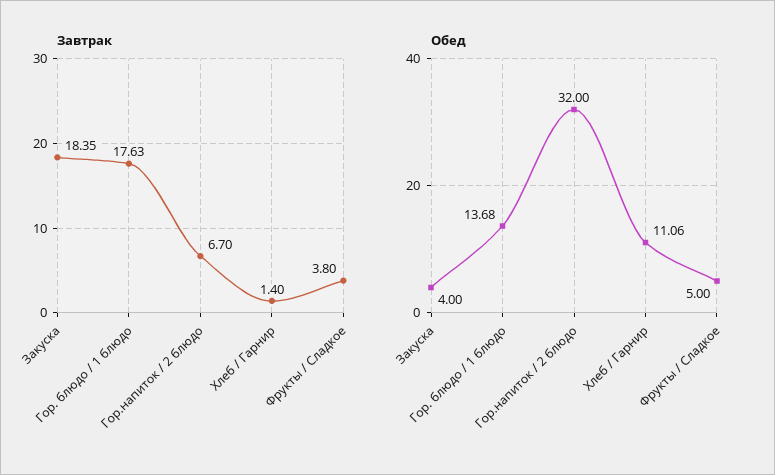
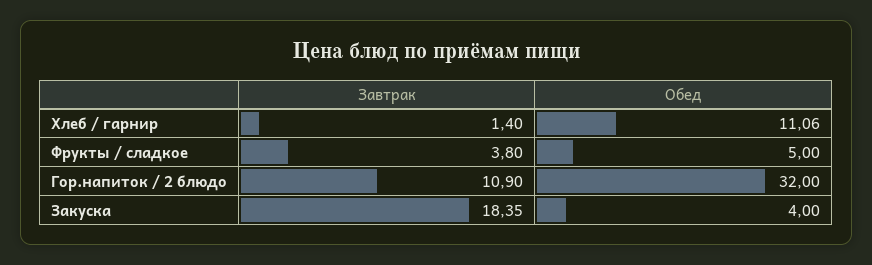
Завтрак, Гор. блюдо / 1 блюдо: 17.63 -> none
Завтрак, Гор.напиток / 2 блюдо: 6.7 -> 10.9
Обед, Гор. блюдо / 1 блюдо: 13.68 -> none

